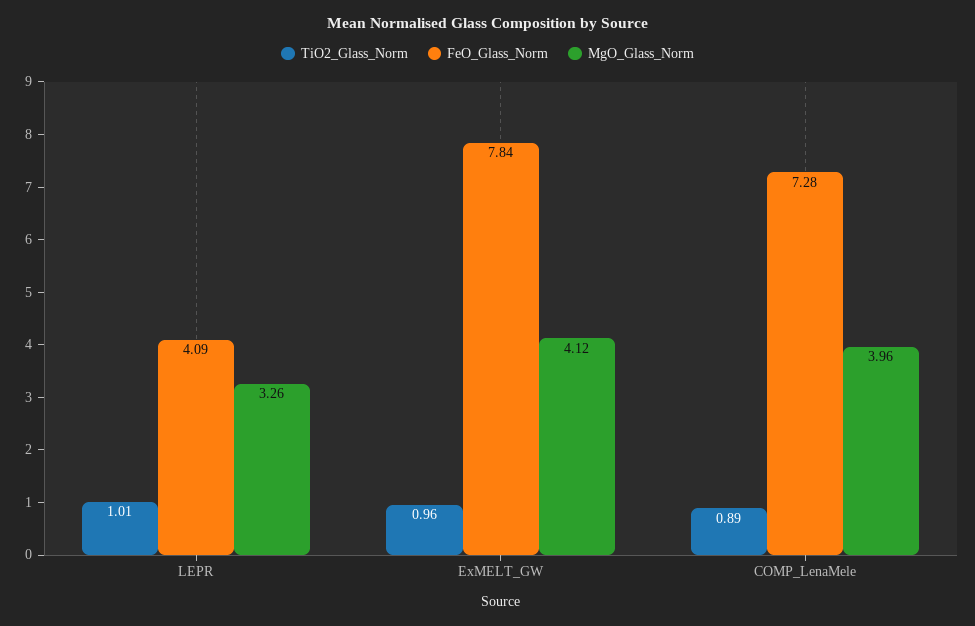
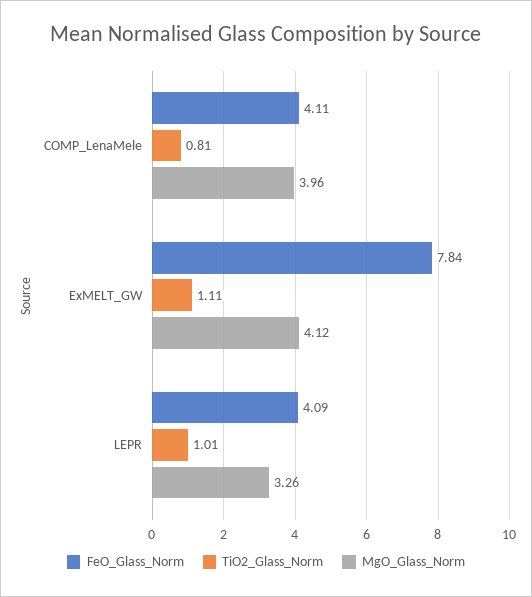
TiO2_Glass_Norm, ExMELT_GW: 0.96 -> 1.11
TiO2_Glass_Norm, COMP_LenaMele: 0.89 -> 0.81
FeO_Glass_Norm, COMP_LenaMele: 7.28 -> 4.11

